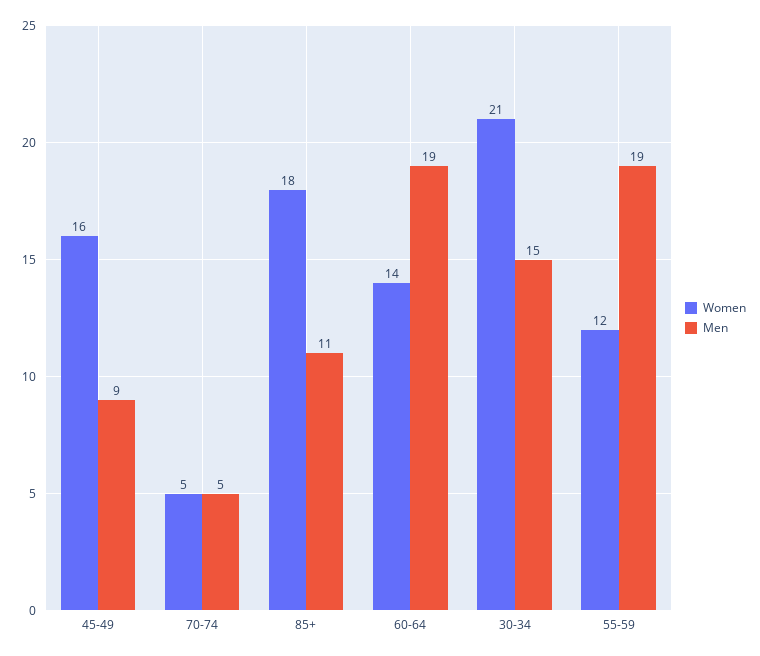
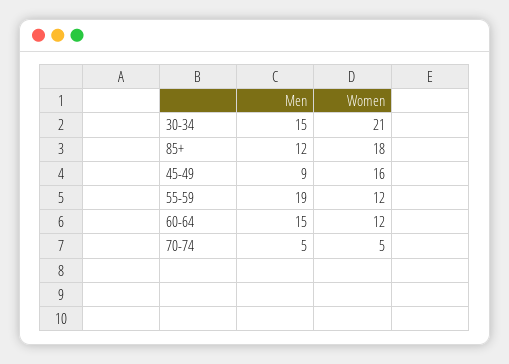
Men, 85+: 11 -> 12
Women, 60-64: 14 -> 12
Men, 60-64: 19 -> 15

